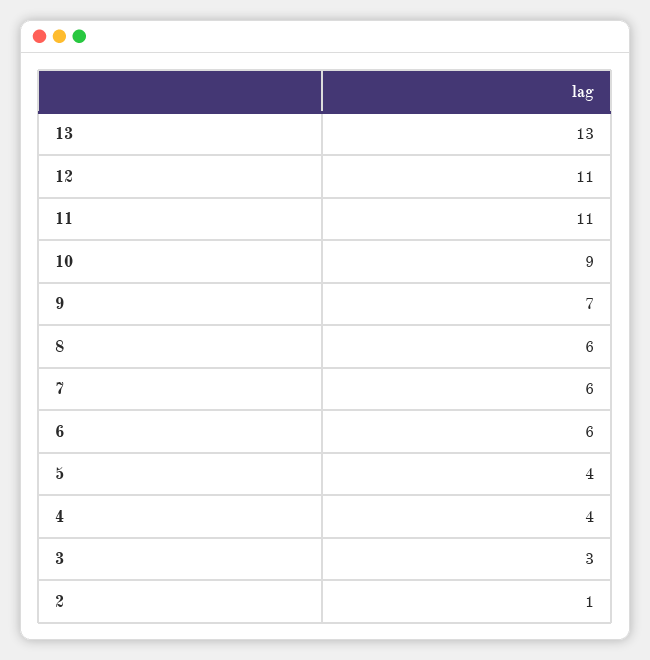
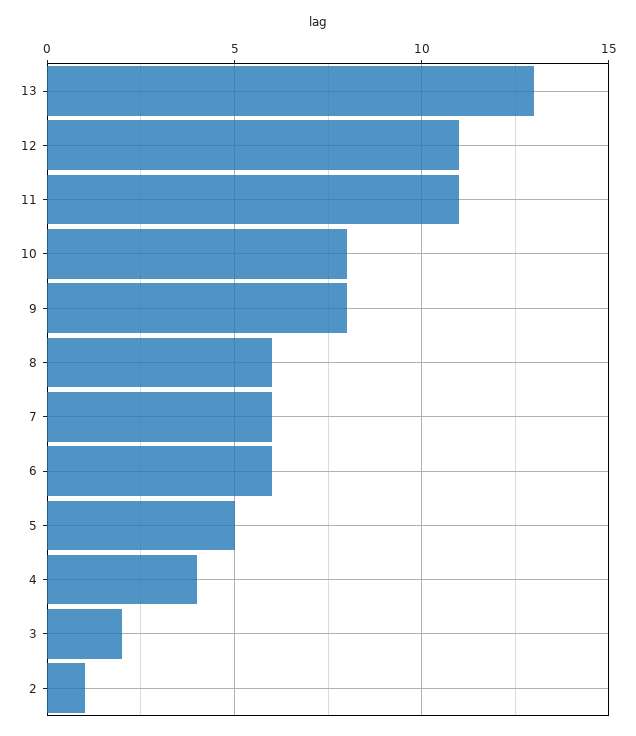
10: 9 -> 8
9: 7 -> 8
5: 4 -> 5
3: 3 -> 2

